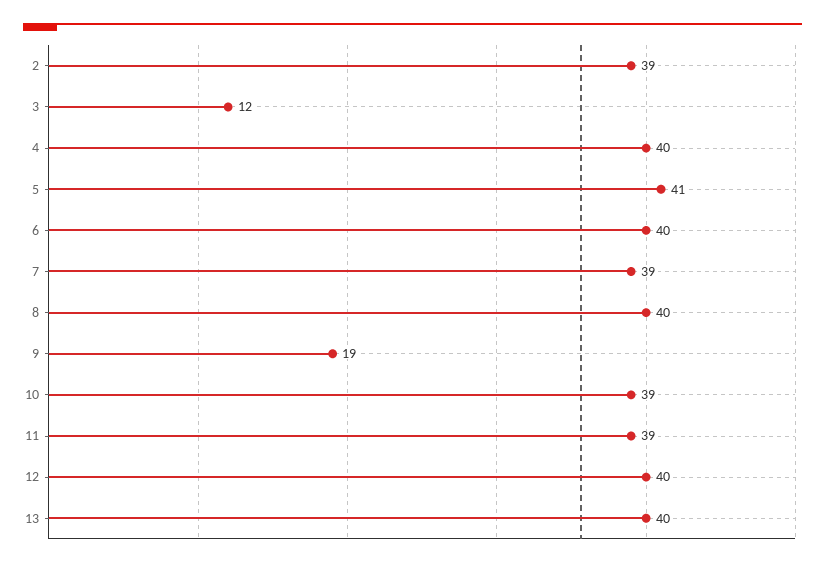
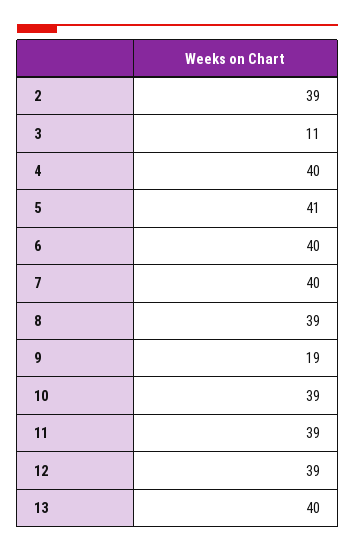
3: 12 -> 11
7: 39 -> 40
8: 40 -> 39
12: 40 -> 39

